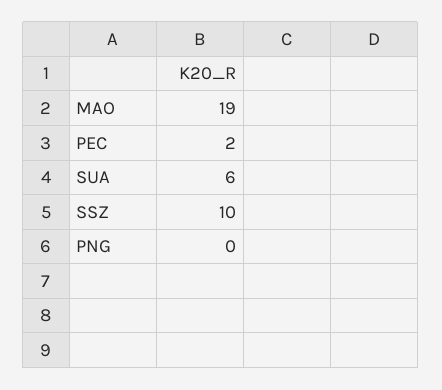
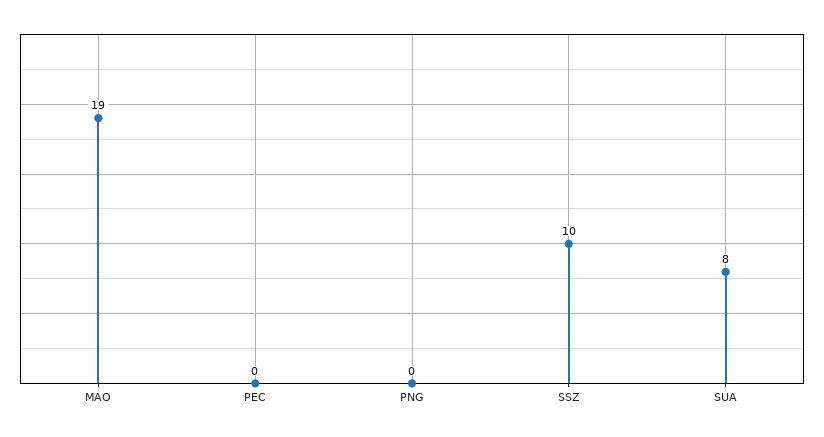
PEC: 2 -> 0
SUA: 6 -> 8

